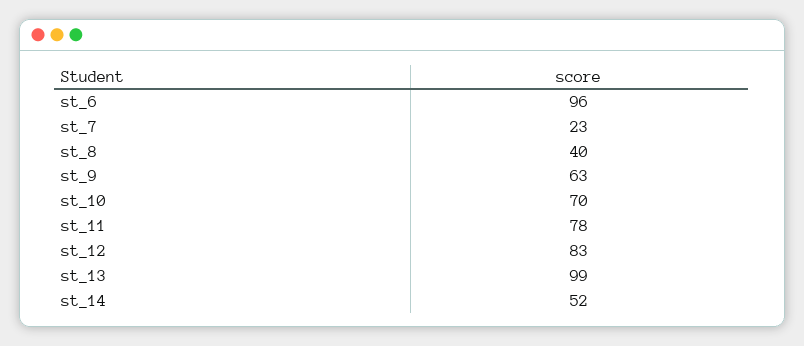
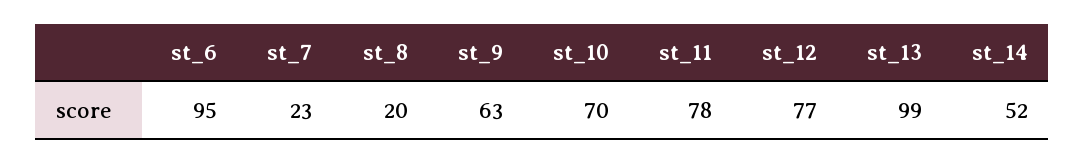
st_6: 96 -> 95
st_8: 40 -> 20
st_12: 83 -> 77

